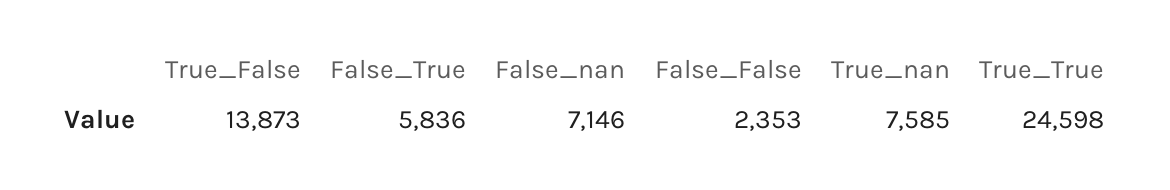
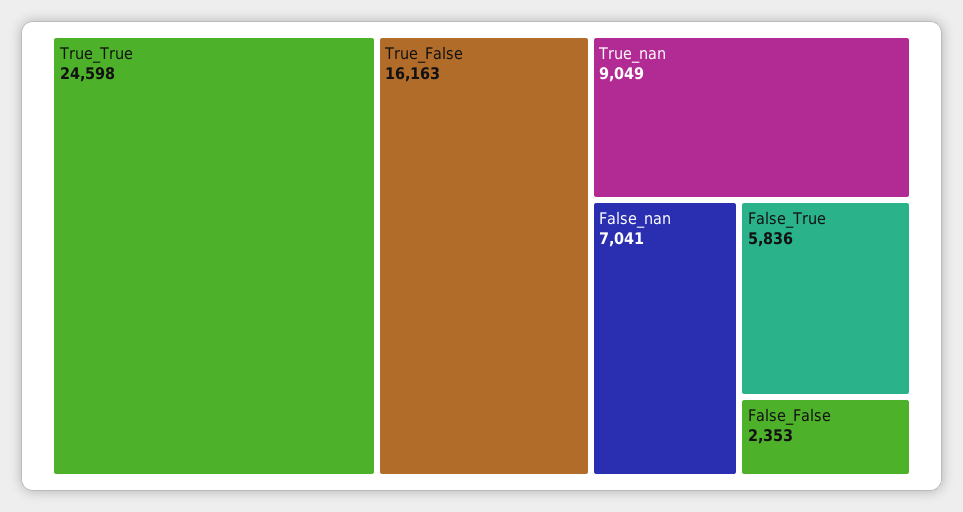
True_False: 13873 -> 16163
False_nan: 7146 -> 7041
True_nan: 7585 -> 9049

